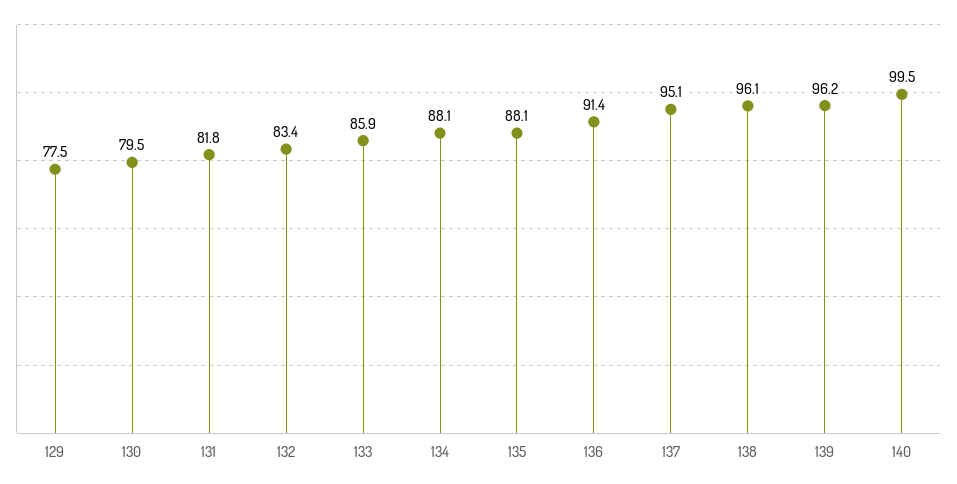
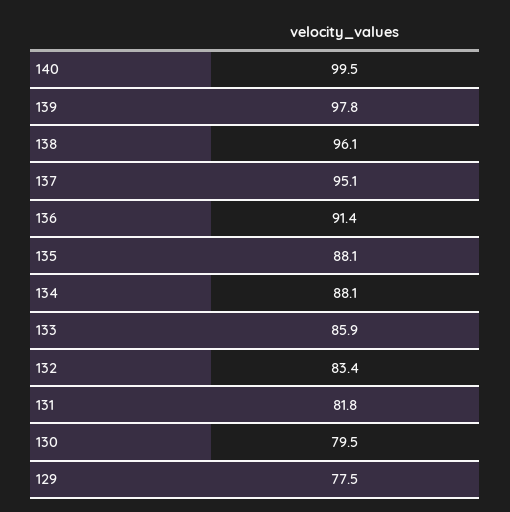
139: 96.2 -> 97.8

